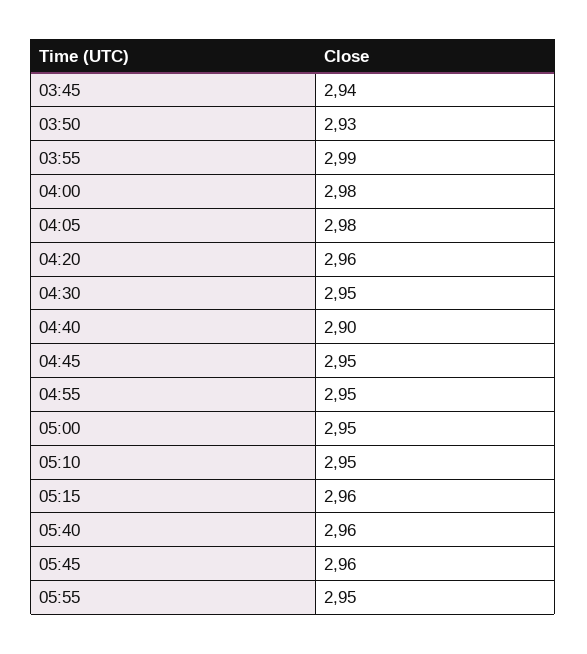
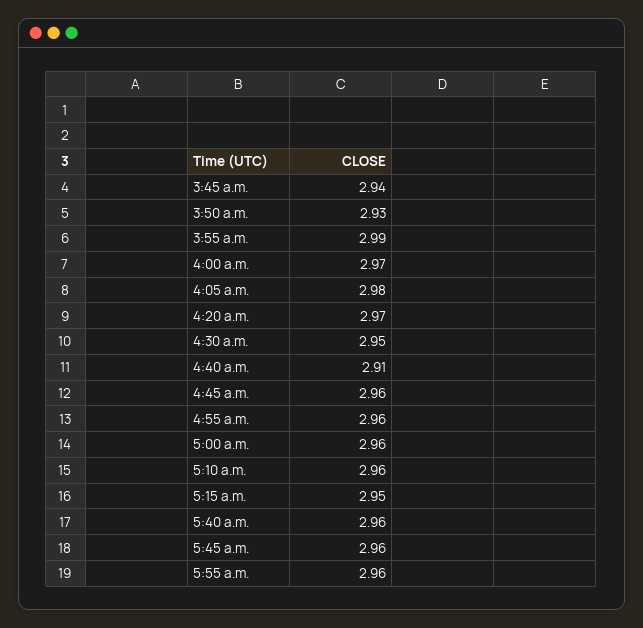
04:00: 2.98 -> 2.97
04:20: 2.96 -> 2.97
04:40: 2.9 -> 2.91
04:45: 2.95 -> 2.96
04:55: 2.95 -> 2.96
05:00: 2.95 -> 2.96
05:10: 2.95 -> 2.96
05:15: 2.96 -> 2.95
05:55: 2.95 -> 2.96

